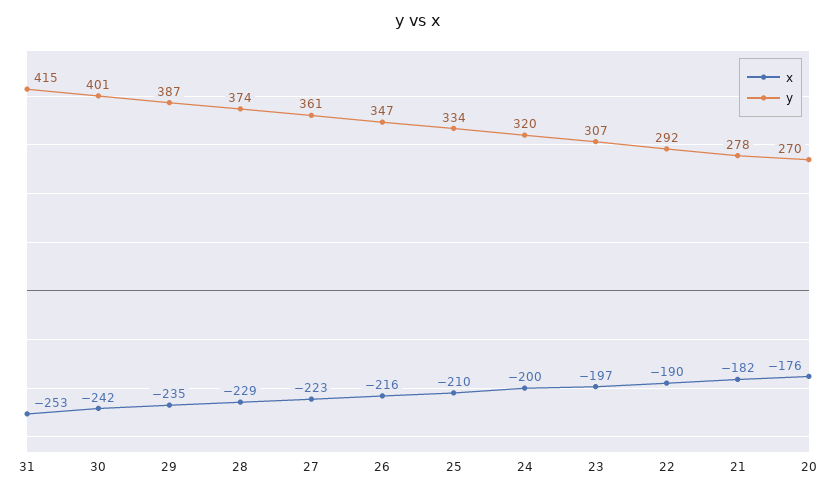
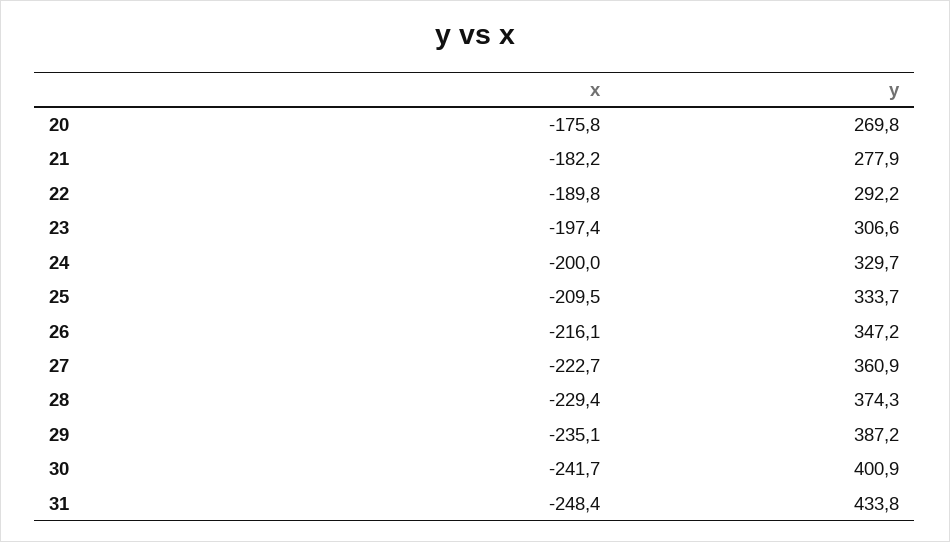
x, 31: -253 -> -248.4
y, 31: 415 -> 433.8
y, 24: 320 -> 329.7

